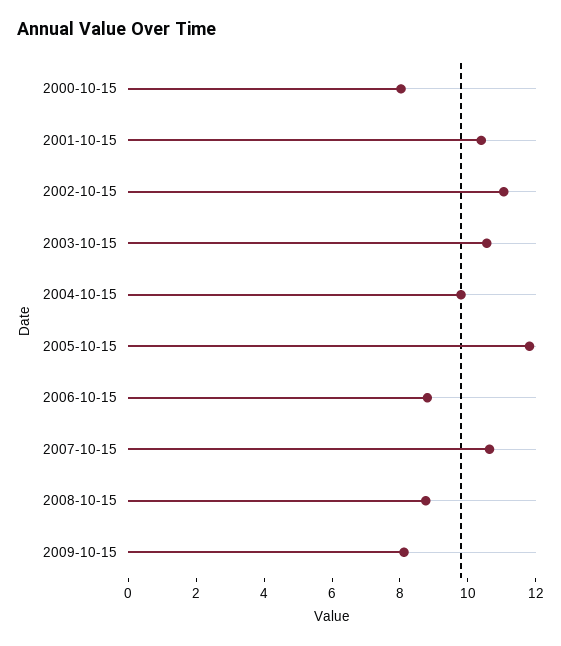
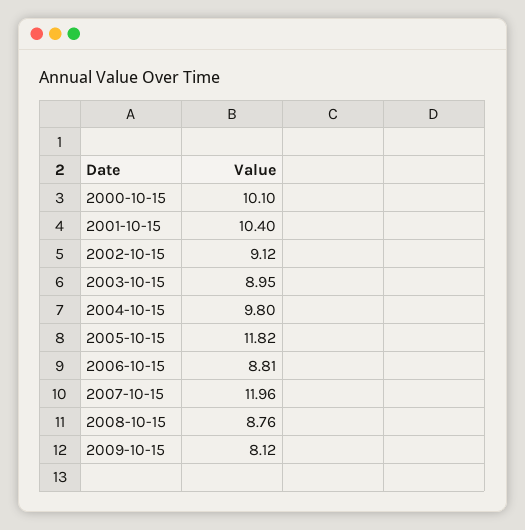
2000-10-15: 8 -> 10.1
2002-10-15: 11 -> 9.12
2003-10-15: 10.5 -> 8.95
2007-10-15: 10.5 -> 11.96

